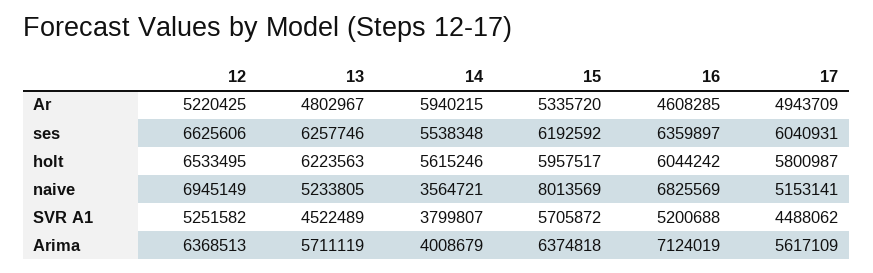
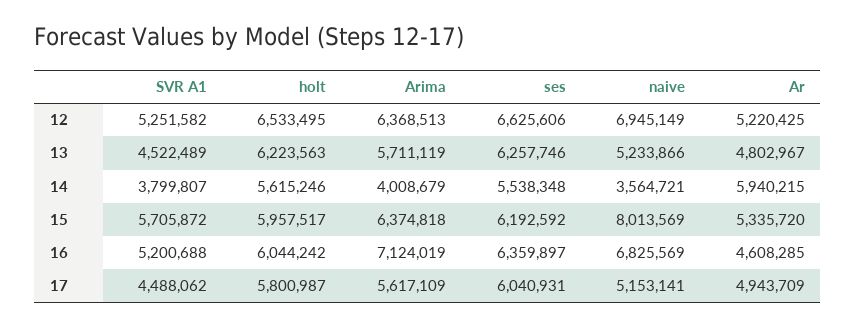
13, naive: 5233805 -> 5233866

